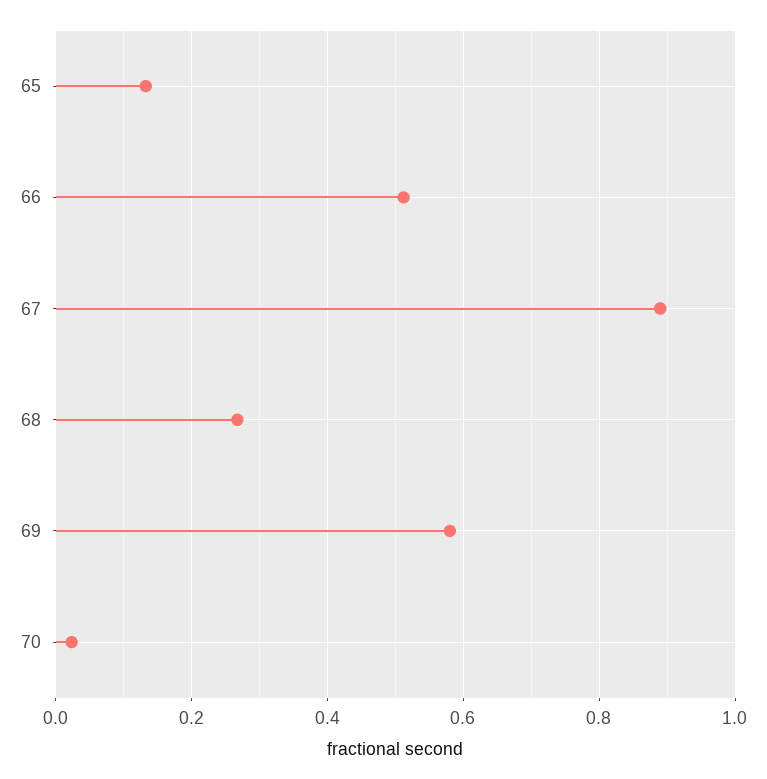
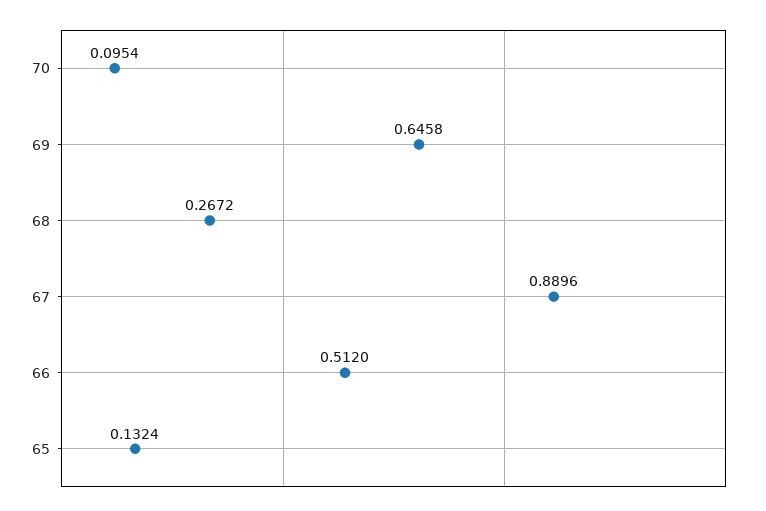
69: 0.58 -> 0.6458
70: 0.02 -> 0.0954

